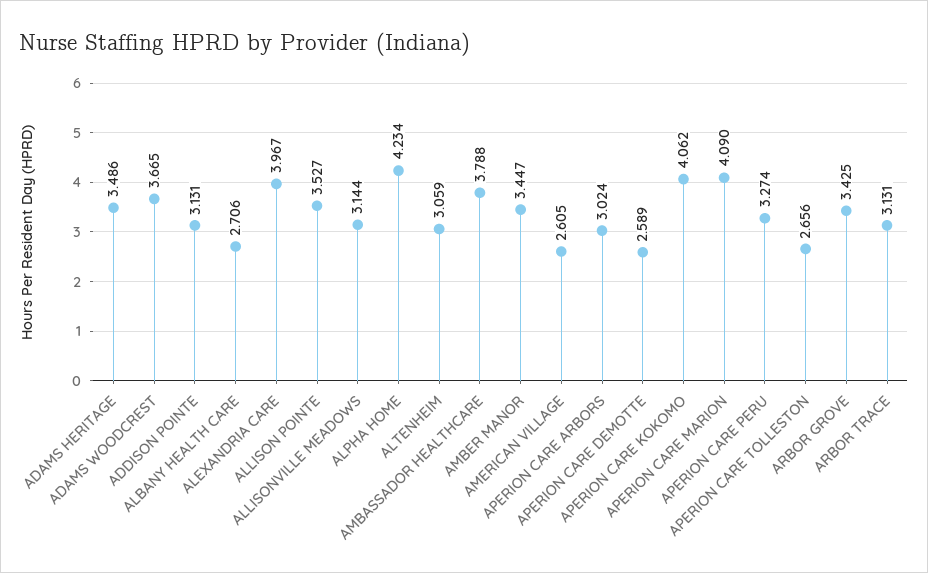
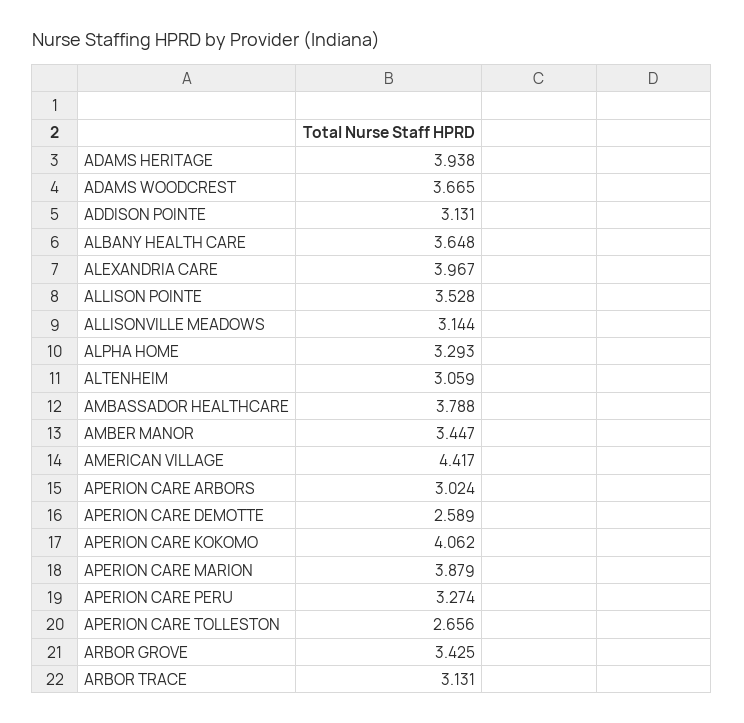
ADAMS HERITAGE: 3.486 -> 3.938
ALBANY HEALTH CARE: 2.706 -> 3.648
ALLISON POINTE: 3.527 -> 3.528
ALPHA HOME: 4.234 -> 3.293
AMERICAN VILLAGE: 2.605 -> 4.417
APERION CARE MARION: 4.09 -> 3.879

